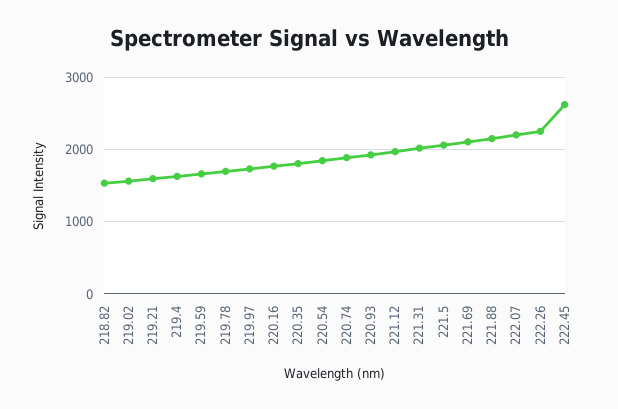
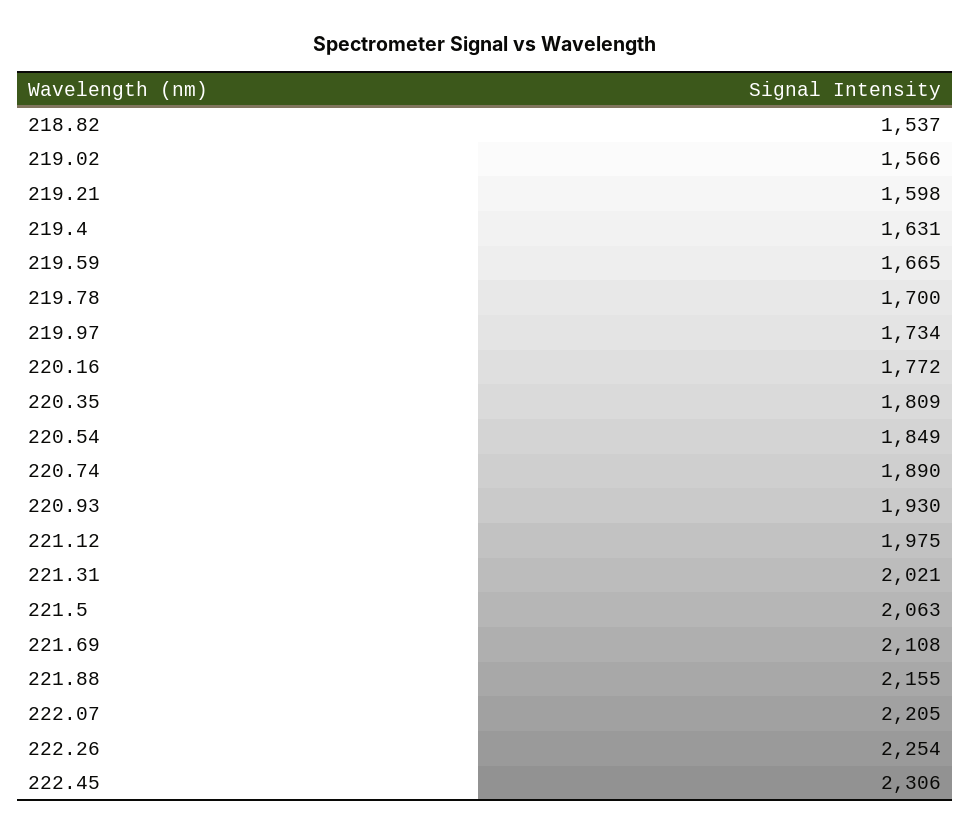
222.45: 2600 -> 2306

